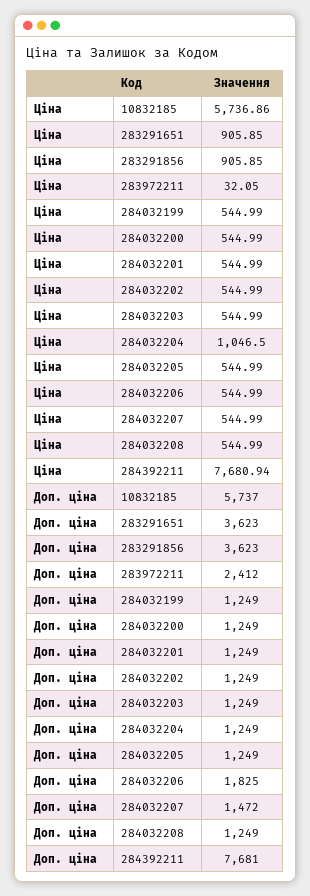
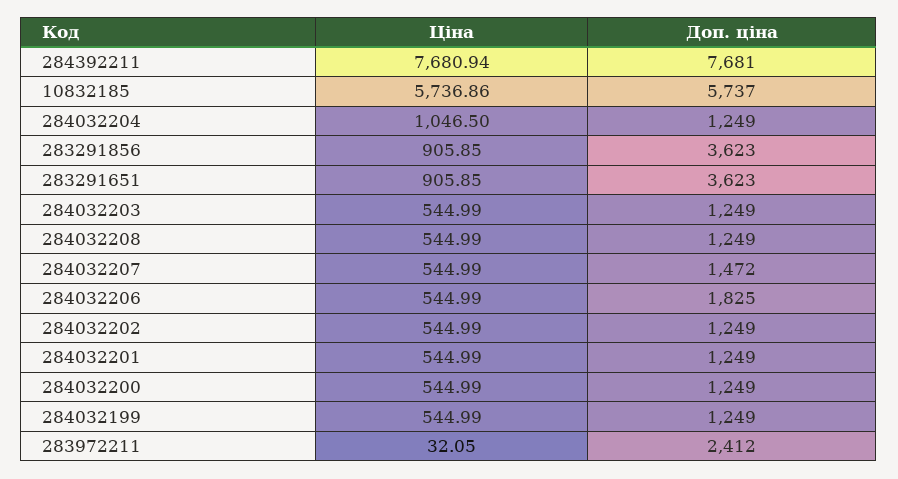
Ціна, 284032205: 544.99 -> none
Доп. ціна, 284032205: 1249 -> none

